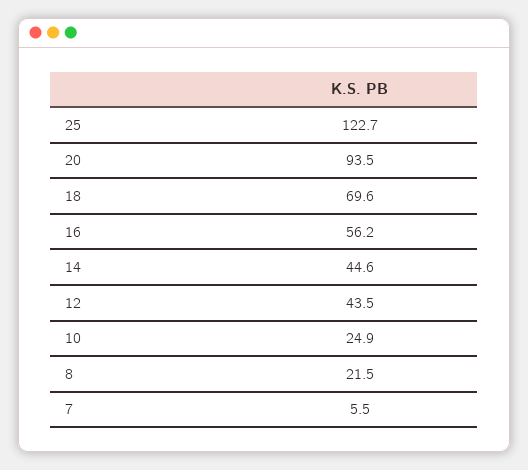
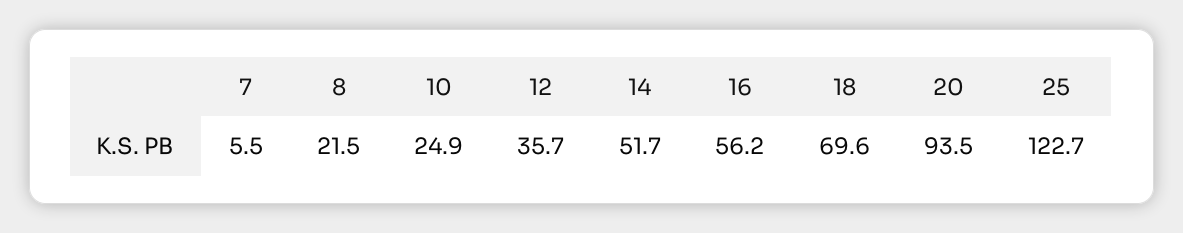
14: 44.6 -> 51.7
12: 43.5 -> 35.7

